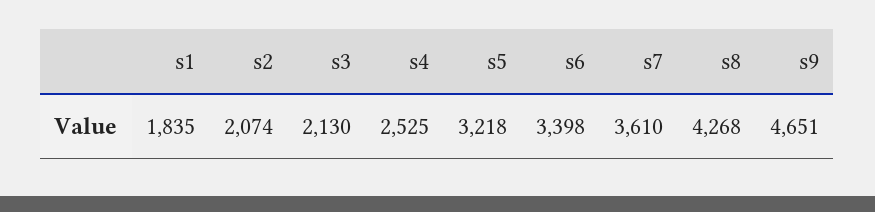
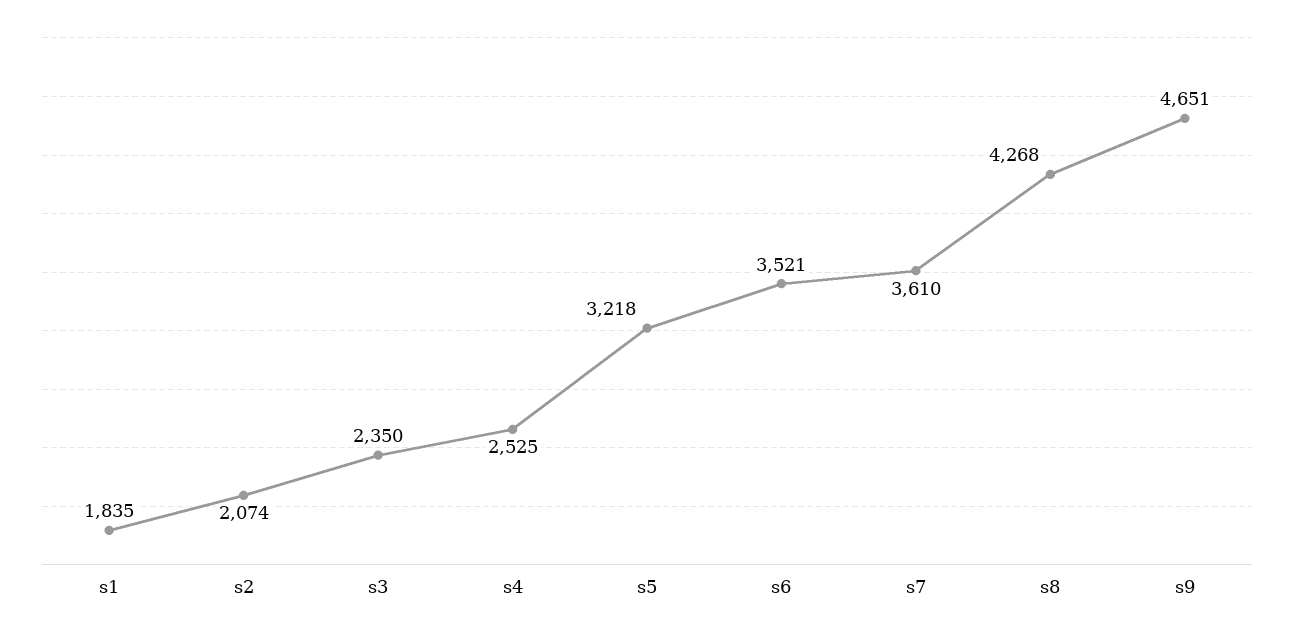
s3: 2130 -> 2350
s6: 3398 -> 3521

